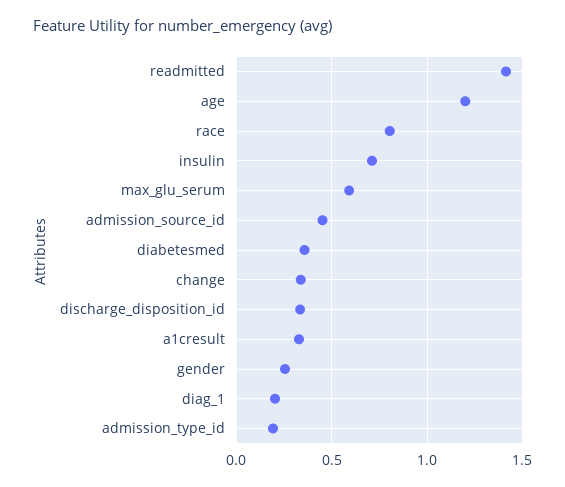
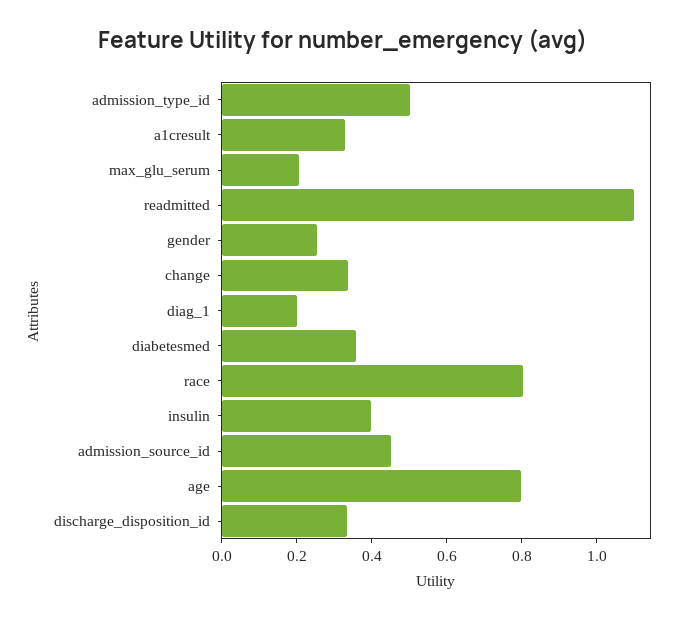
readmitted: 1.4 -> 1.1
age: 1.2 -> 0.8
insulin: 0.7 -> 0.4
max_glu_serum: 0.6 -> 0.2
admission_type_id: 0.2 -> 0.5

